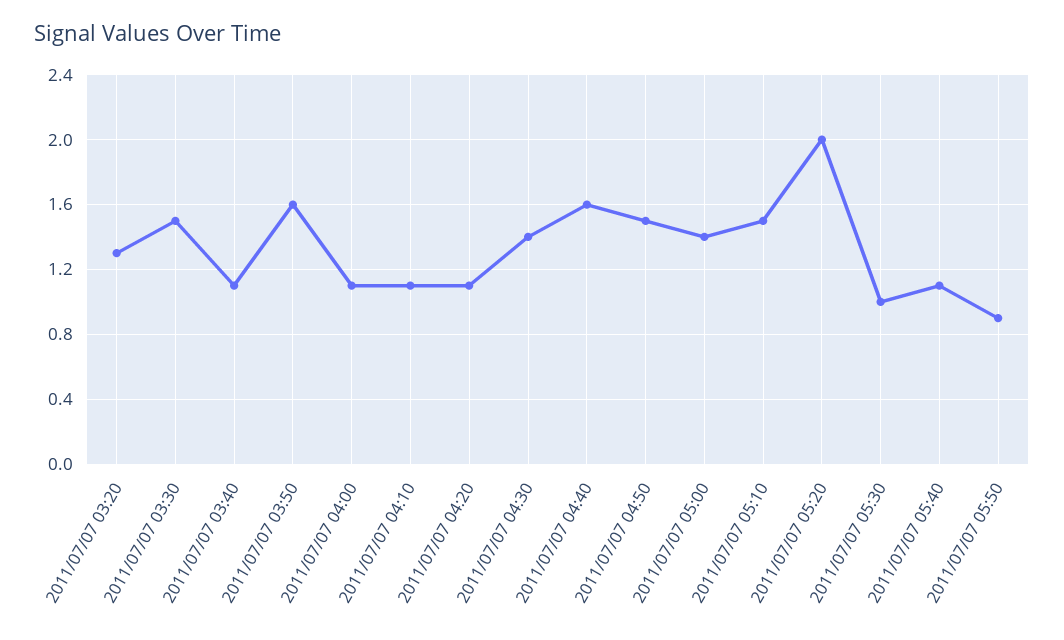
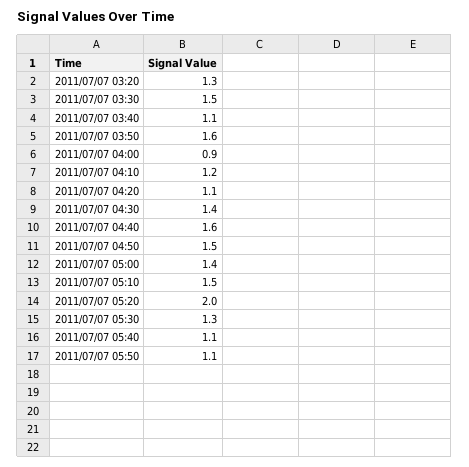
2011/07/07 04:00: 1.1 -> 0.9
2011/07/07 04:10: 1.1 -> 1.2
2011/07/07 05:30: 1 -> 1.3
2011/07/07 05:50: 0.9 -> 1.1

